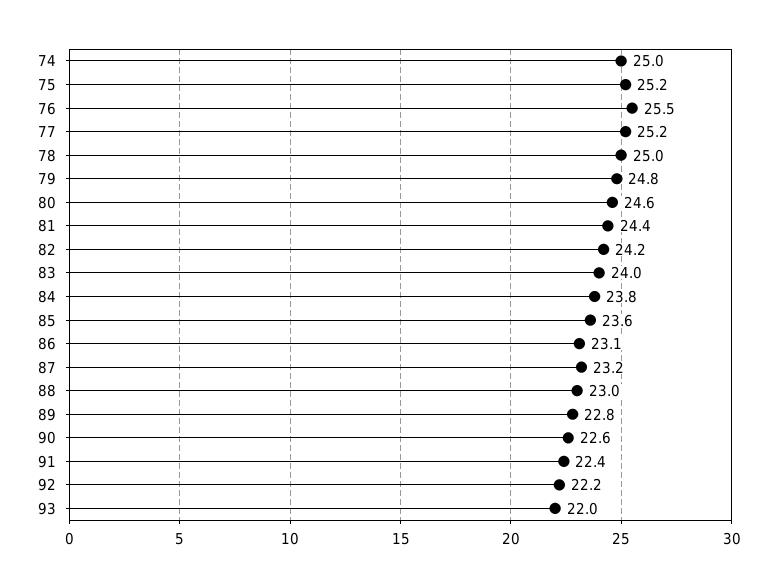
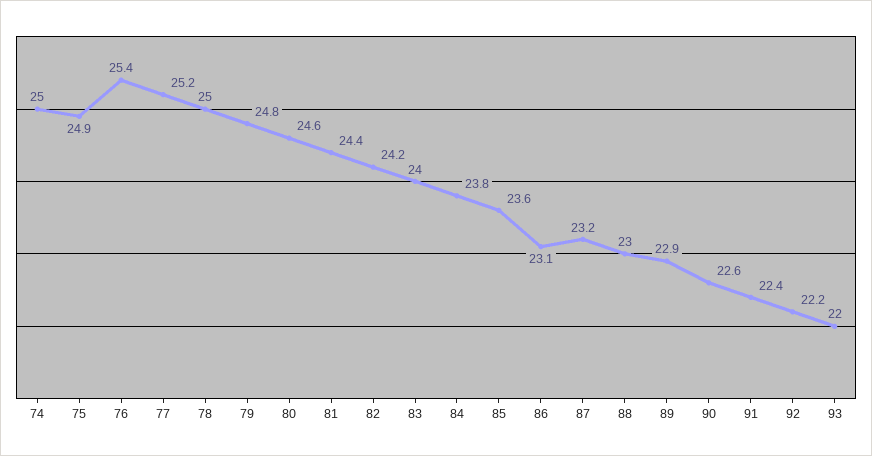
75: 25.2 -> 24.9
76: 25.5 -> 25.4
89: 22.8 -> 22.9

